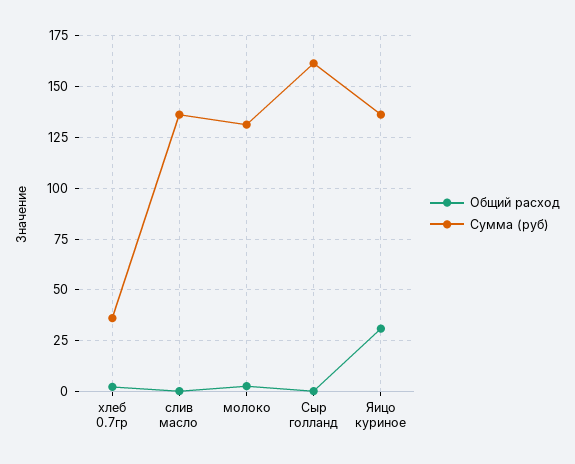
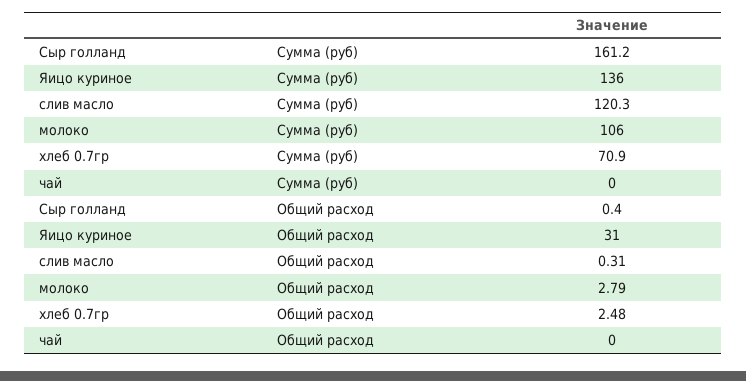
Сумма (руб), хлеб 0.7гр: 35 -> 70.9
Сумма (руб), слив масло: 135 -> 120.3
Сумма (руб), молоко: 130 -> 106
Сумма (руб), чай: none -> 0
Общий расход, чай: none -> 0

